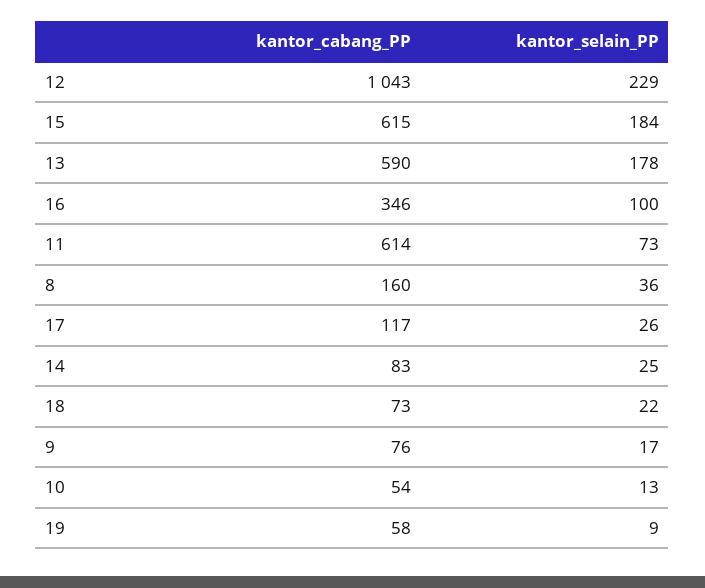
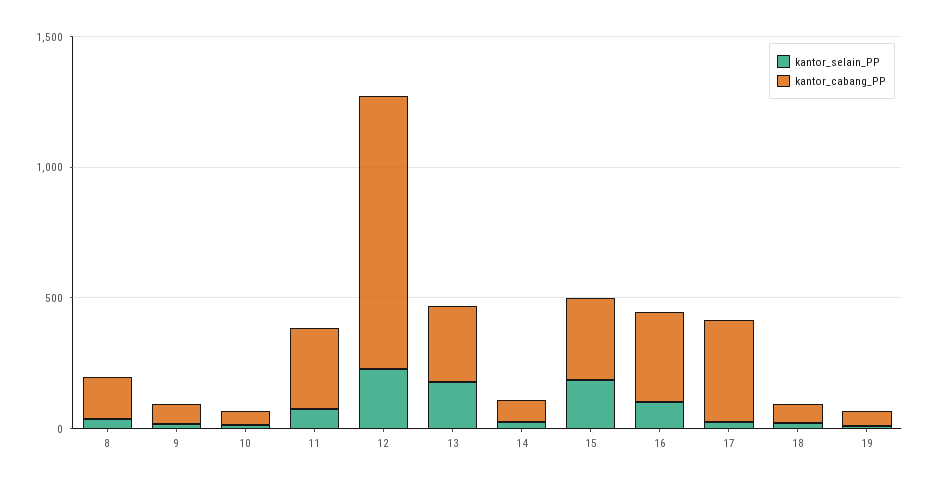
kantor_cabang_PP, 15: 615 -> 300
kantor_cabang_PP, 13: 590 -> 300
kantor_cabang_PP, 11: 614 -> 300
kantor_cabang_PP, 17: 117 -> 400

